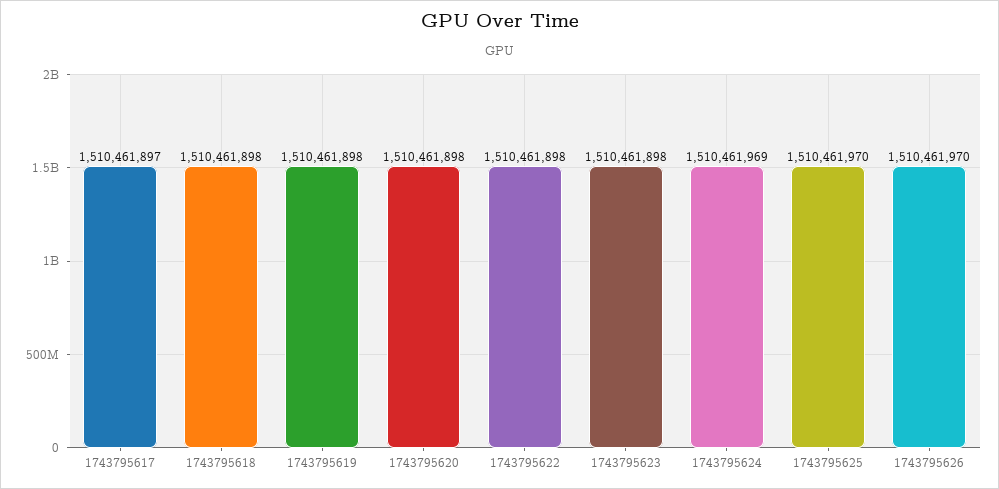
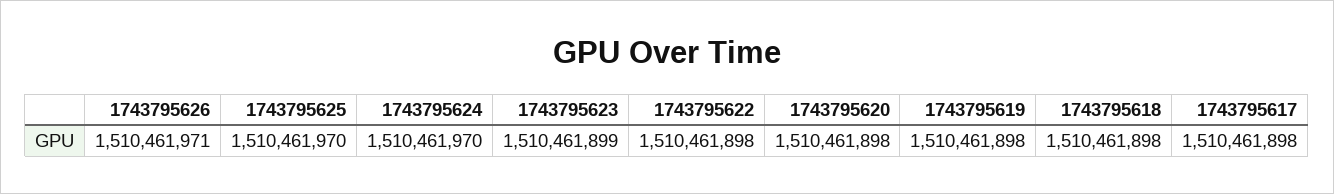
1743795617: 1510461897 -> 1510461898
1743795623: 1510461898 -> 1510461899
1743795624: 1510461969 -> 1510461970
1743795626: 1510461970 -> 1510461971

